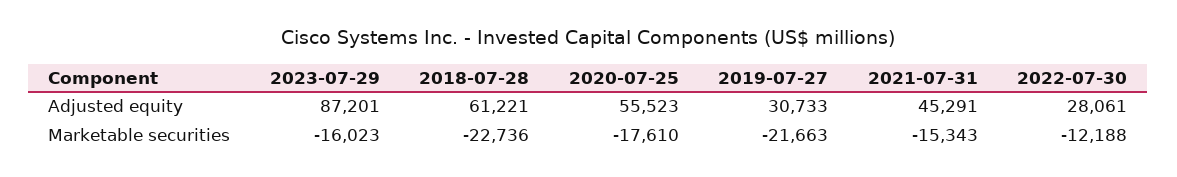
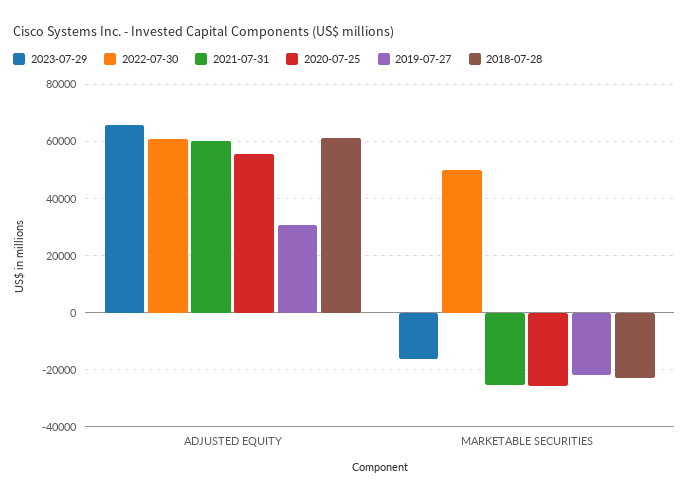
2023-07-29, Adjusted equity: 87201 -> 65000
2021-07-31, Adjusted equity: 45291 -> 60000
2022-07-30, Adjusted equity: 28061 -> 60000
2020-07-25, Marketable securities: -17610 -> -25000
2021-07-31, Marketable securities: -15343 -> -25000
2022-07-30, Marketable securities: -12188 -> 50000

